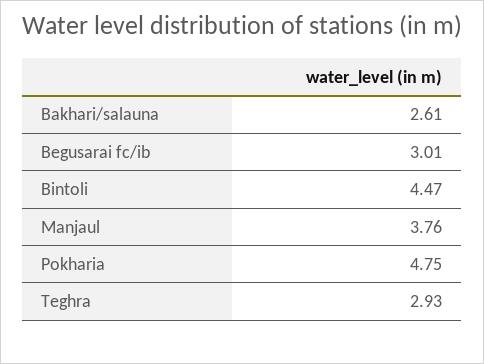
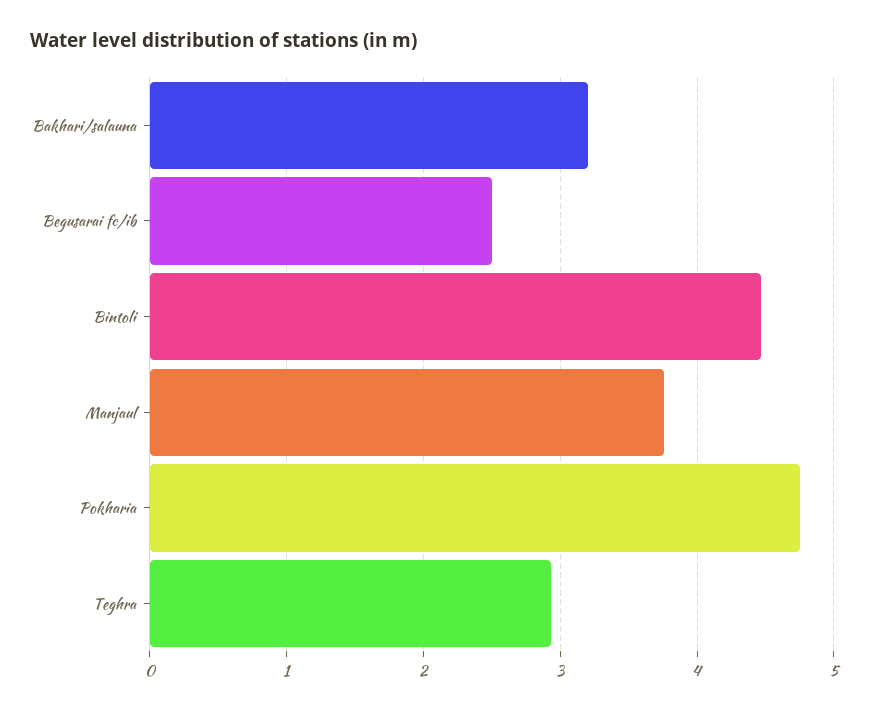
Bakhari/salauna: 2.61 -> 3.2
Begusarai fc/ib: 3.01 -> 2.5

